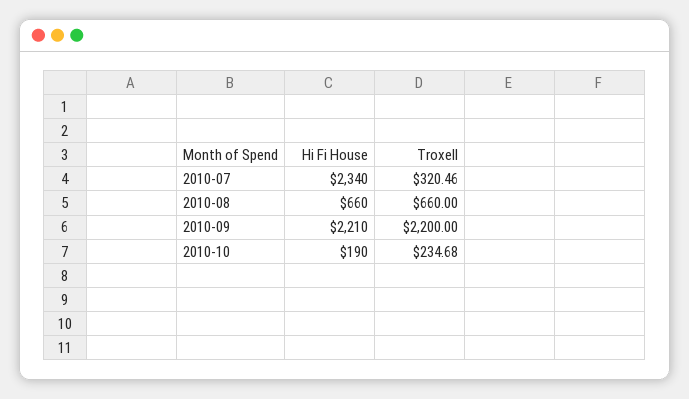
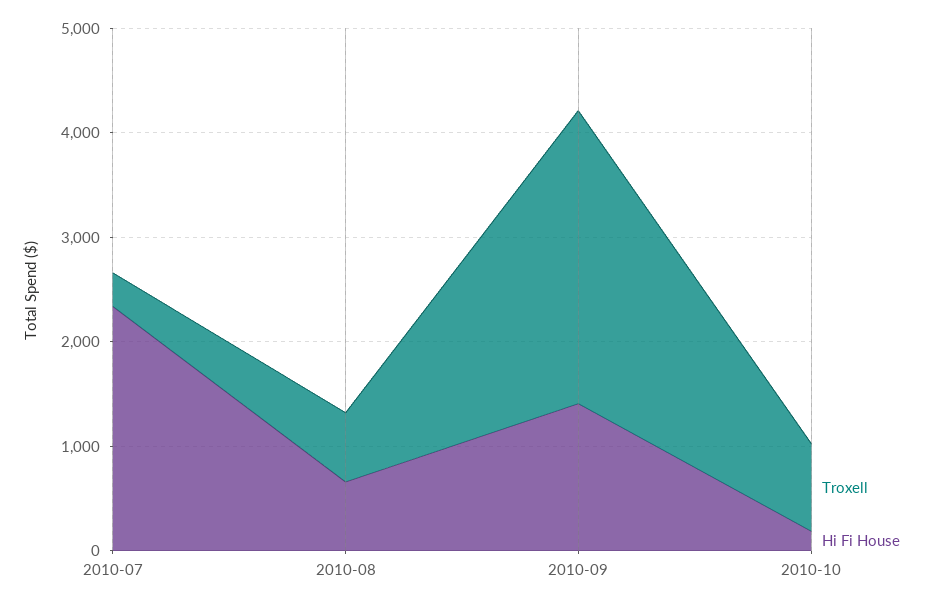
Hi Fi House, 2010-09: 2210 -> 1400
Troxell, 2010-09: 2200 -> 2800
Troxell, 2010-10: 234.68 -> 800

